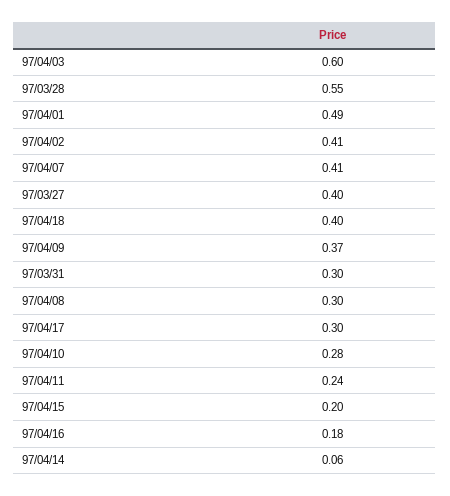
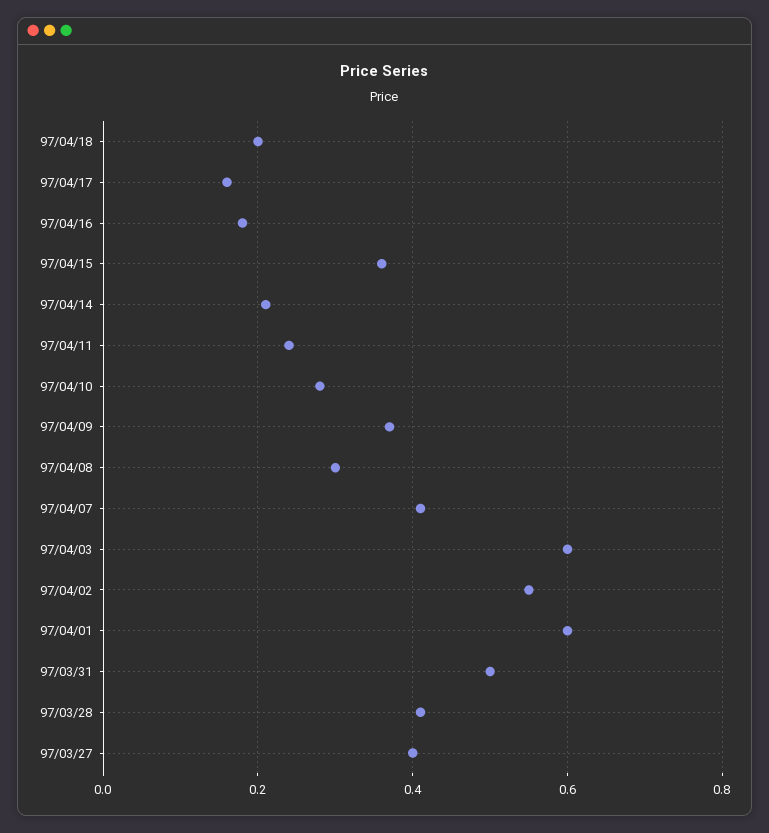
97/03/28: 0.55 -> 0.4
97/04/01: 0.49 -> 0.6
97/04/02: 0.41 -> 0.55
97/04/18: 0.4 -> 0.2
97/03/31: 0.3 -> 0.5
97/04/17: 0.3 -> 0.15
97/04/15: 0.2 -> 0.35
97/04/14: 0.06 -> 0.2

